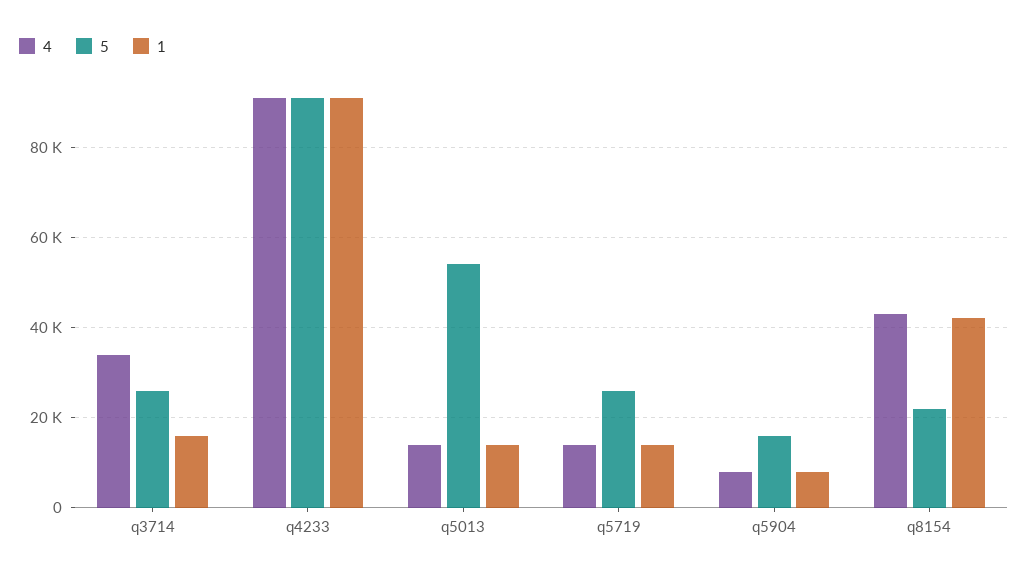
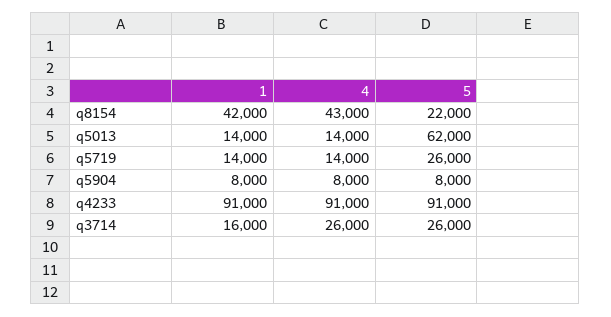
4, q3714: 34000 -> 26000
5, q5013: 54000 -> 62000
5, q5904: 16000 -> 8000

